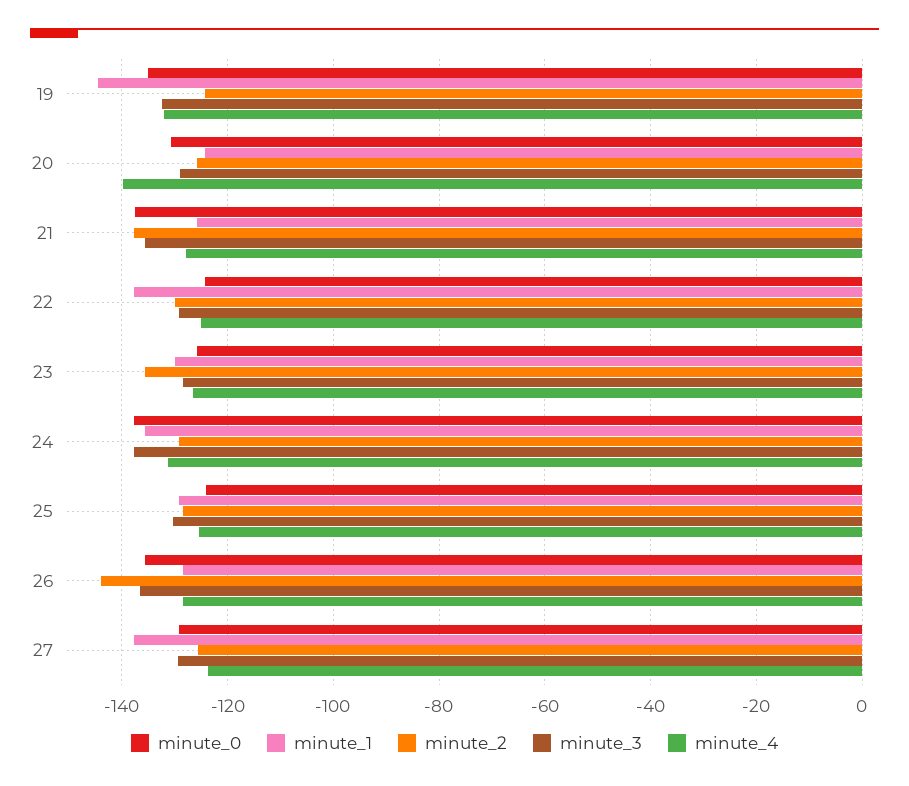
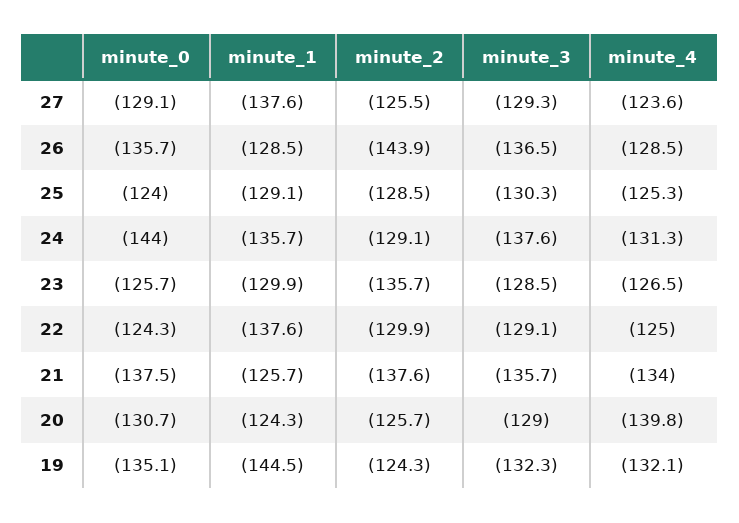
minute_4, 21: -128 -> -134
minute_0, 24: -138 -> -144

